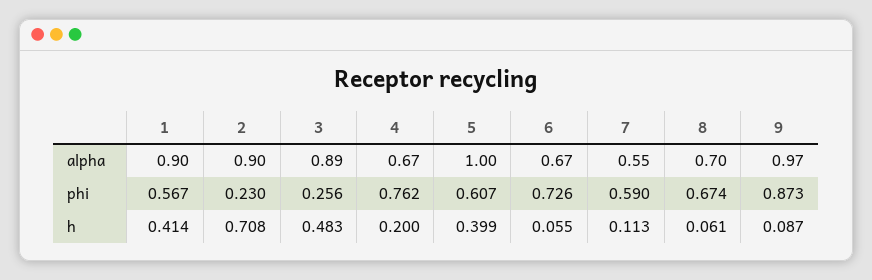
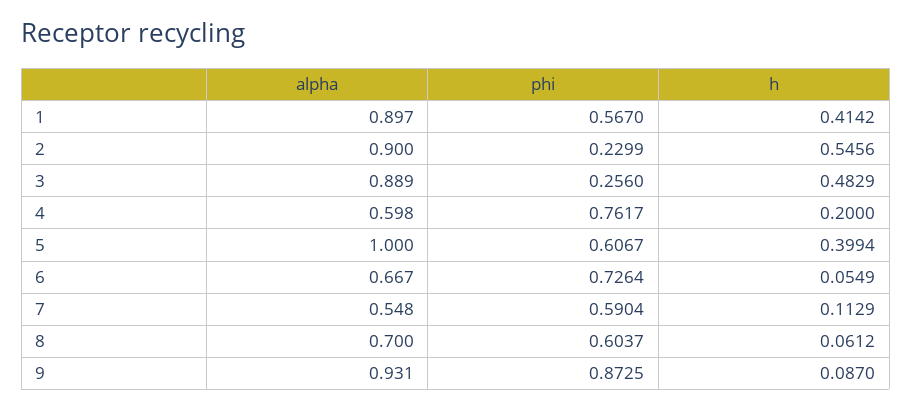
4, alpha: 0.67 -> 0.598
9, alpha: 0.97 -> 0.931
8, phi: 0.674 -> 0.6037
2, h: 0.708 -> 0.5456

